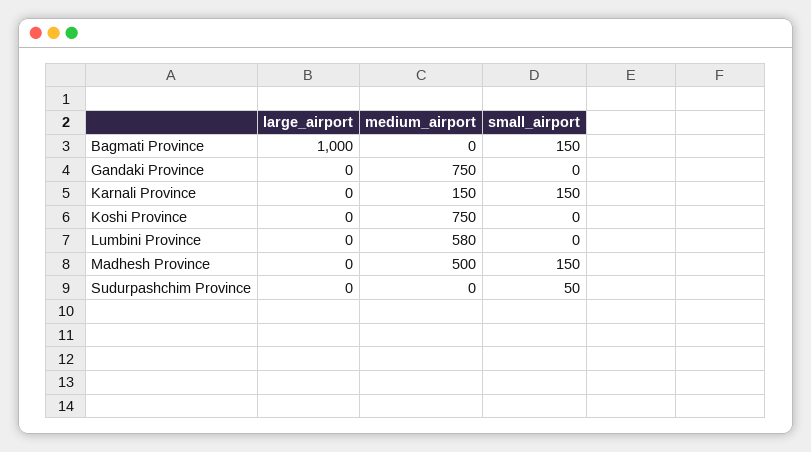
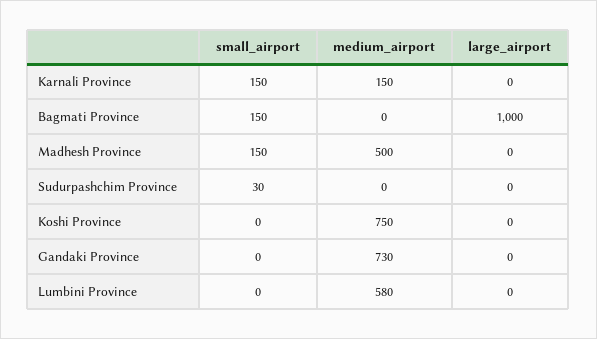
medium_airport, Gandaki Province: 750 -> 730
small_airport, Sudurpashchim Province: 50 -> 30

